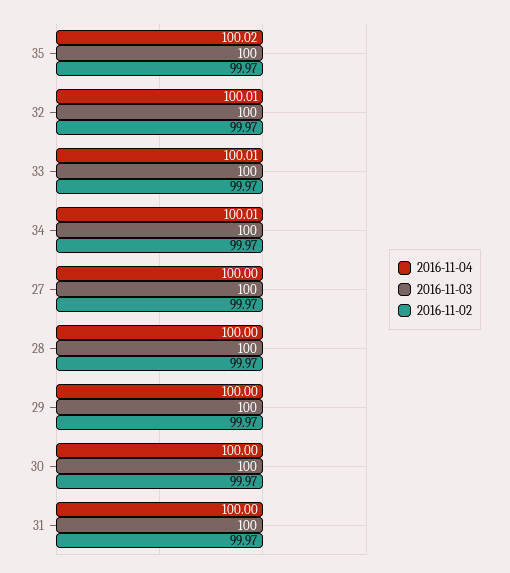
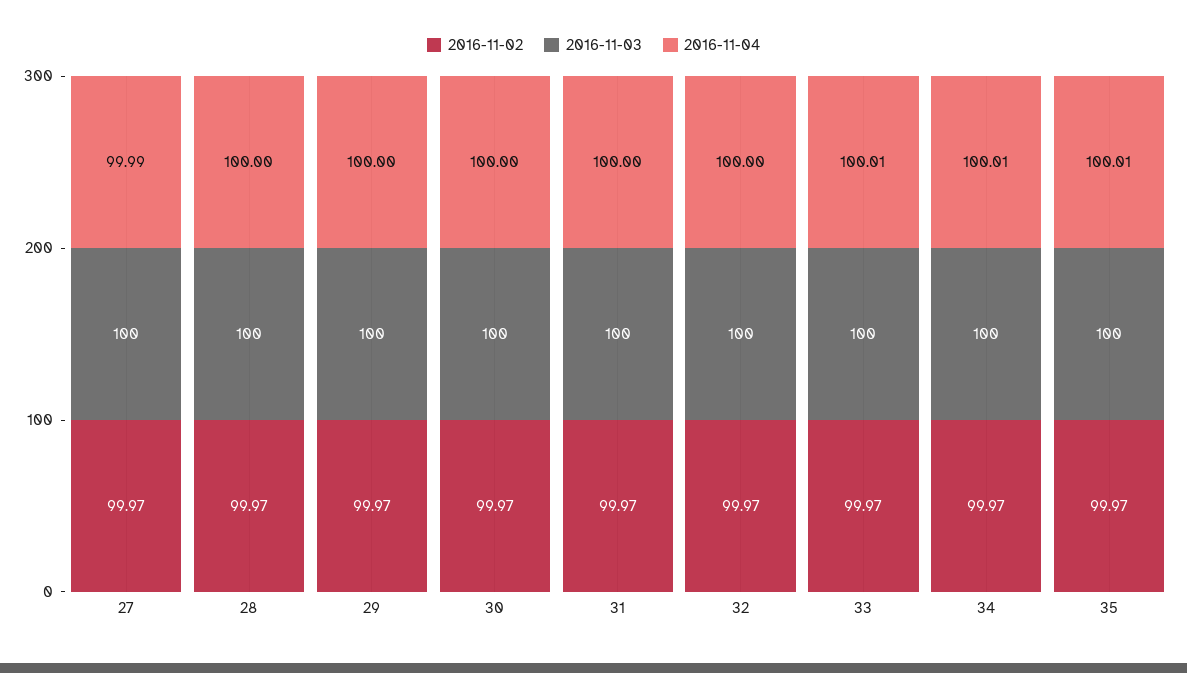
2016-11-04, 35: 100.02 -> 100.01
2016-11-04, 32: 100.01 -> 100
2016-11-04, 27: 100 -> 99.99

